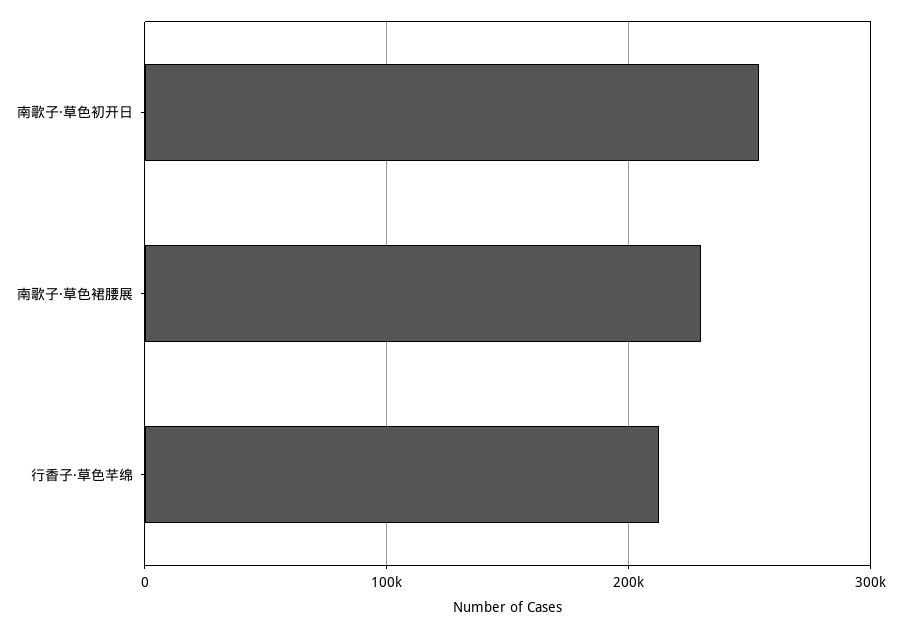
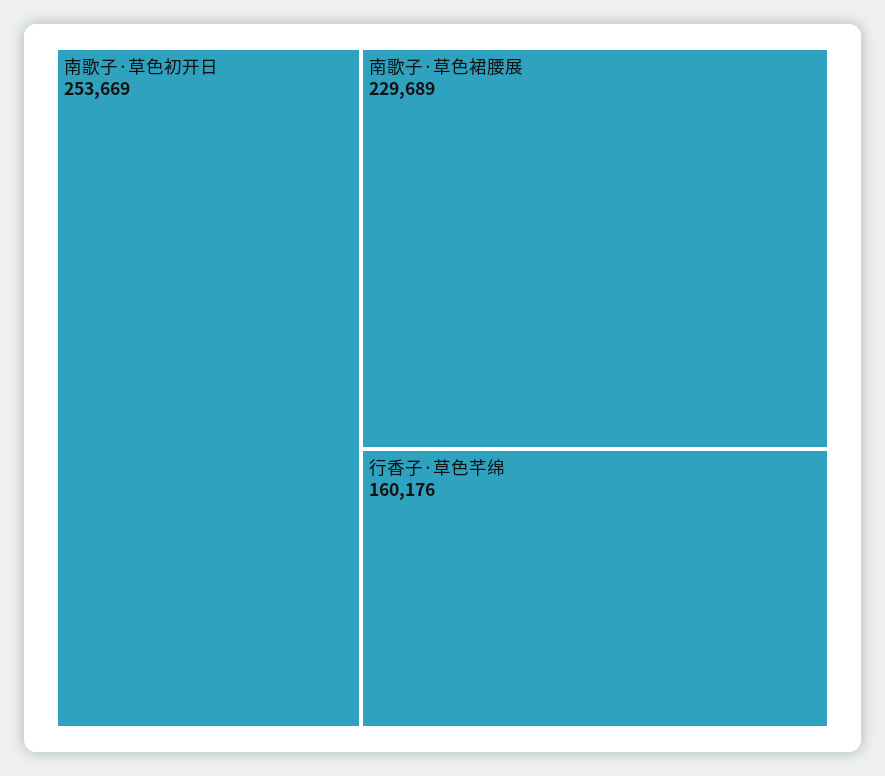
行香子·草色芊绵: 210000 -> 160176

